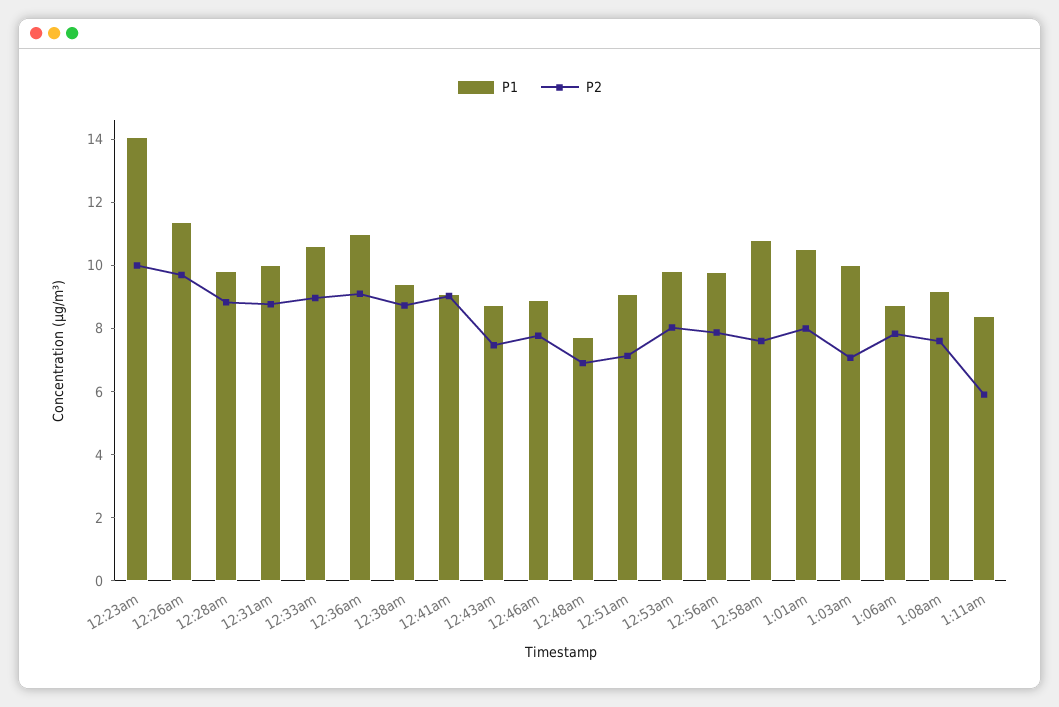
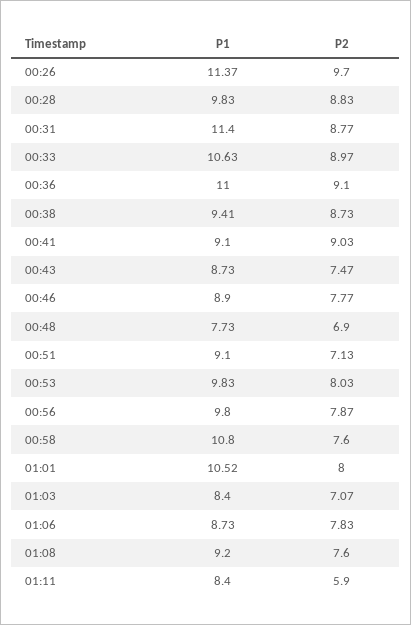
P1, 12:23am: 14 -> none
P2, 12:23am: 10 -> none
P1, 12:31am: 10 -> 11.4
P1, 1:03am: 10 -> 8.4

